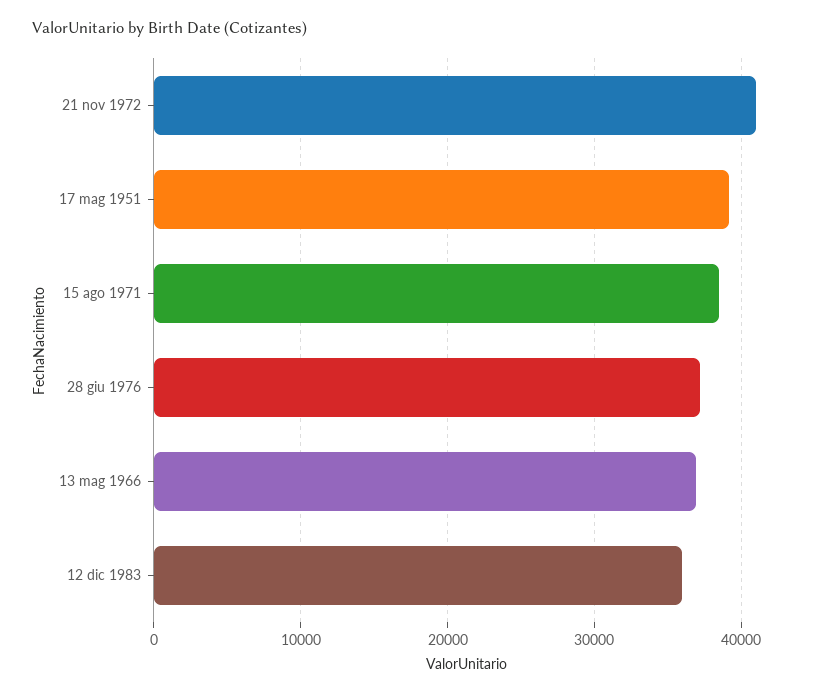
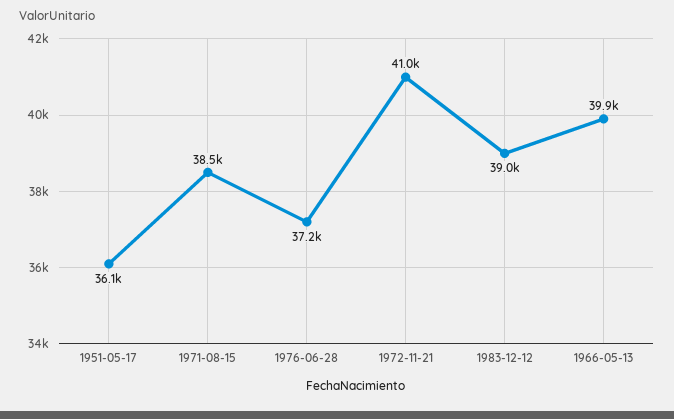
17 mag 1951: 39000 -> 36100
13 mag 1966: 37000 -> 39900
12 dic 1983: 36000 -> 39000

